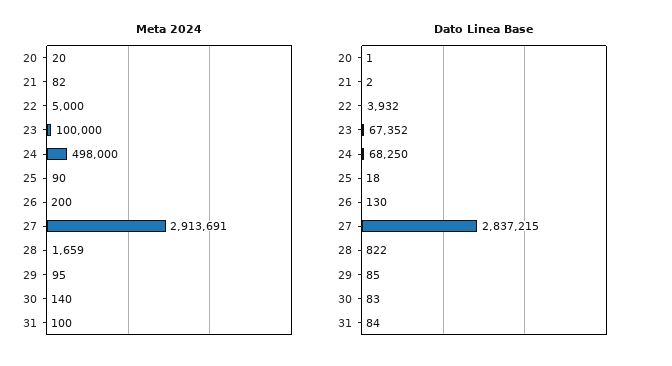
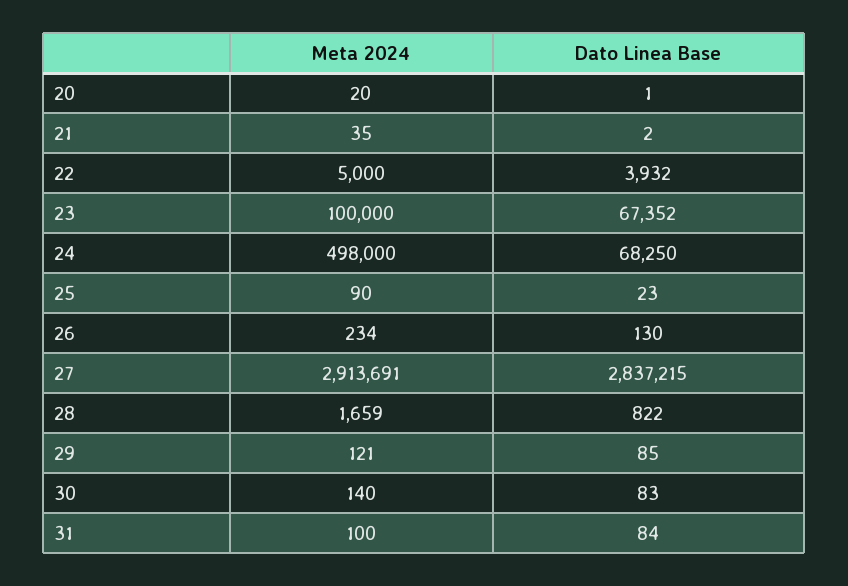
Meta 2024, 21: 82 -> 35
Meta 2024, 26: 200 -> 234
Meta 2024, 29: 95 -> 121
Dato Linea Base, 25: 18 -> 23

